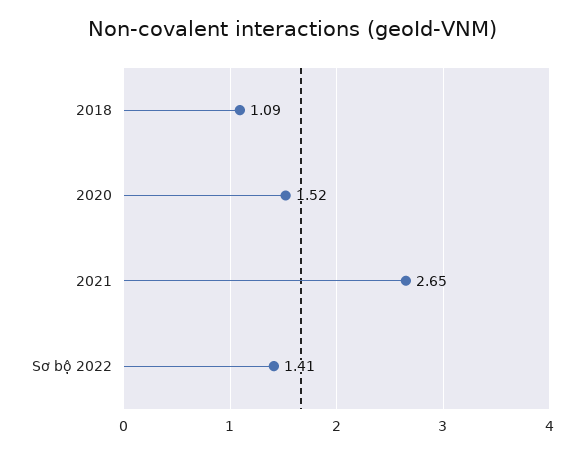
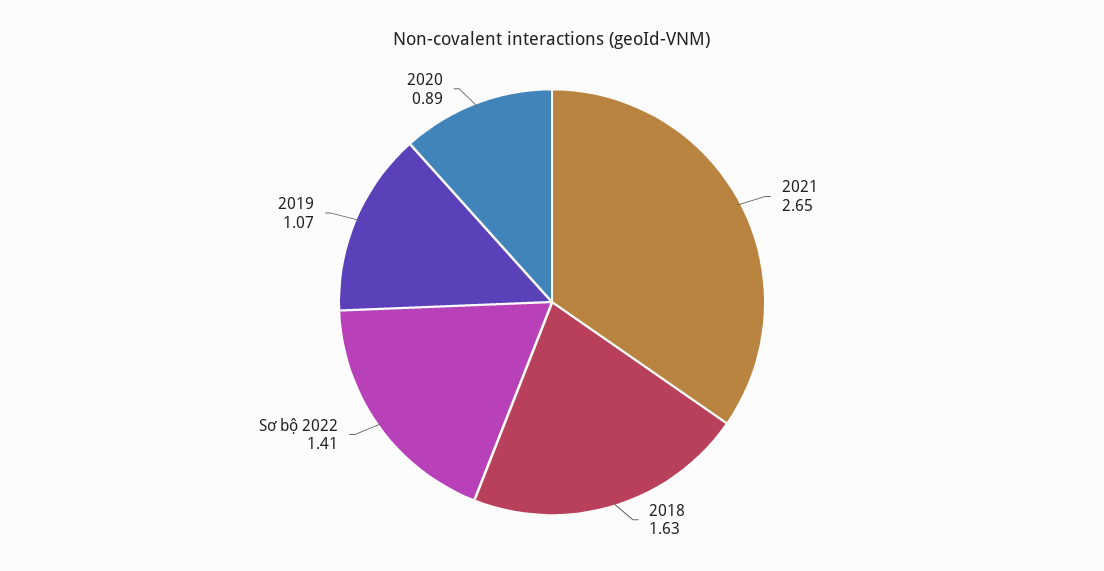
2018: 1.09 -> 1.63
2020: 1.52 -> 0.89
2019: none -> 1.07

